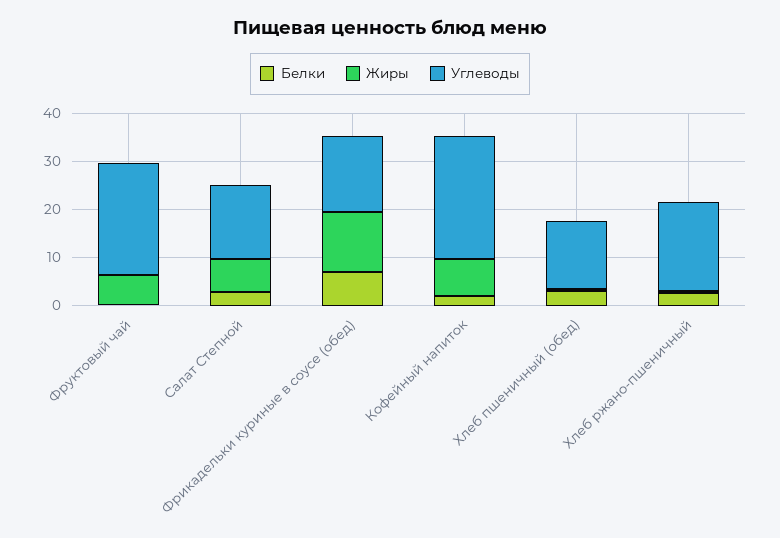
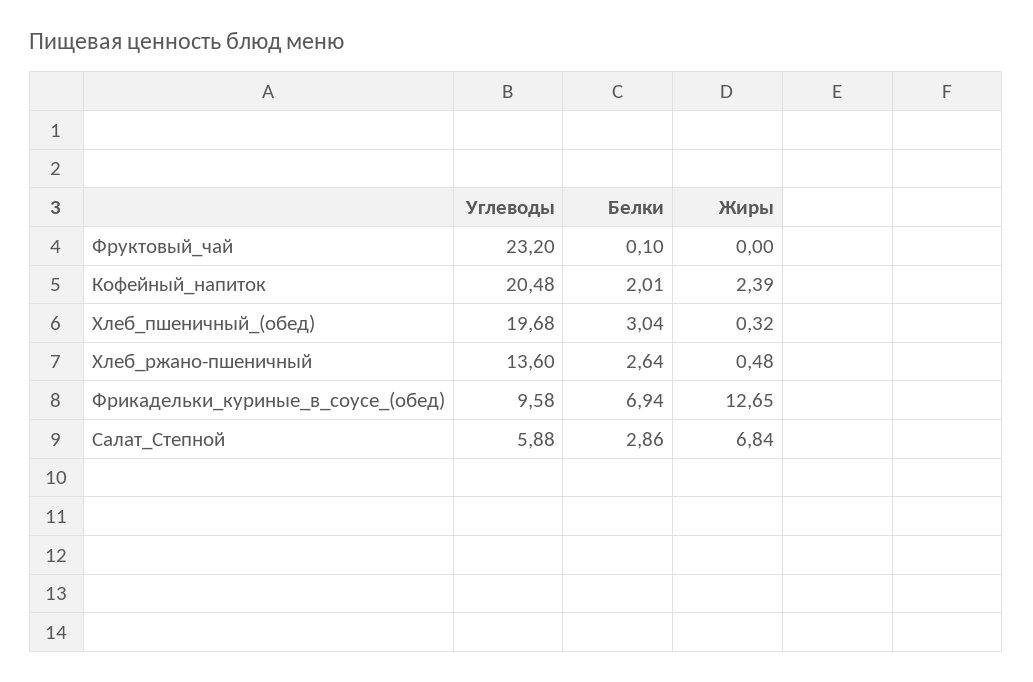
Жиры, Фруктовый чай: 6 -> 0
Углеводы, Салат Степной: 16 -> 5.88
Углеводы, Фрикадельки куриные в соусе (обед): 16 -> 9.58
Жиры, Кофейный напиток: 8 -> 2.39
Углеводы, Кофейный напиток: 26 -> 20.48
Углеводы, Хлеб пшеничный (обед): 14 -> 19.68
Углеводы, Хлеб ржано-пшеничный: 18 -> 13.6

